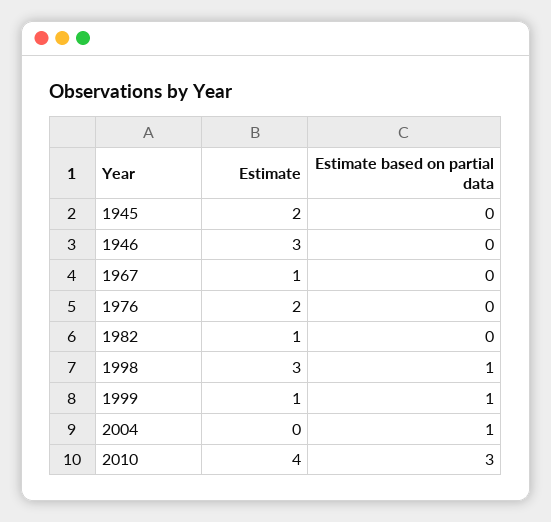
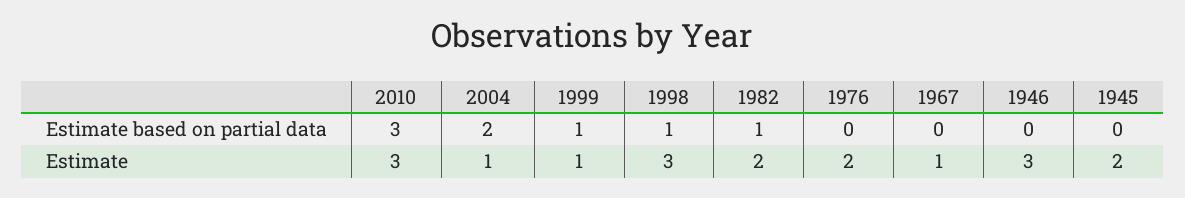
Estimate, 1982: 1 -> 2
Estimate based on partial data, 1982: 0 -> 1
Estimate, 2004: 0 -> 1
Estimate based on partial data, 2004: 1 -> 2
Estimate, 2010: 4 -> 3

